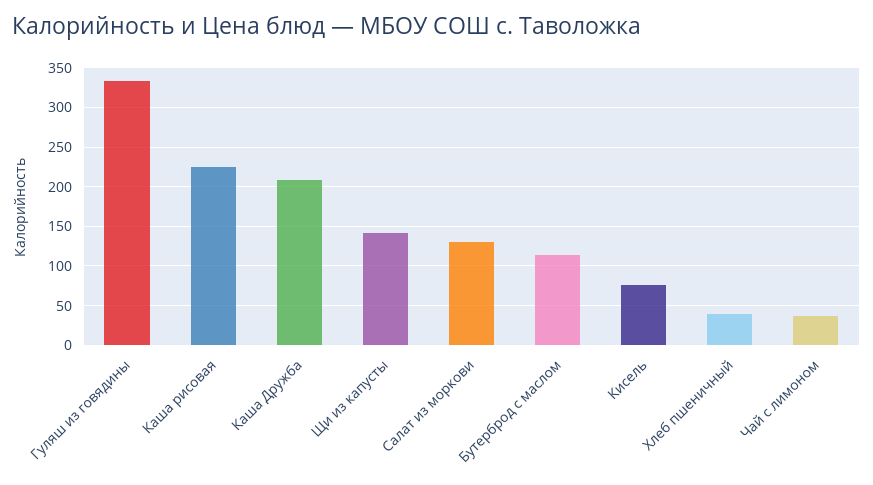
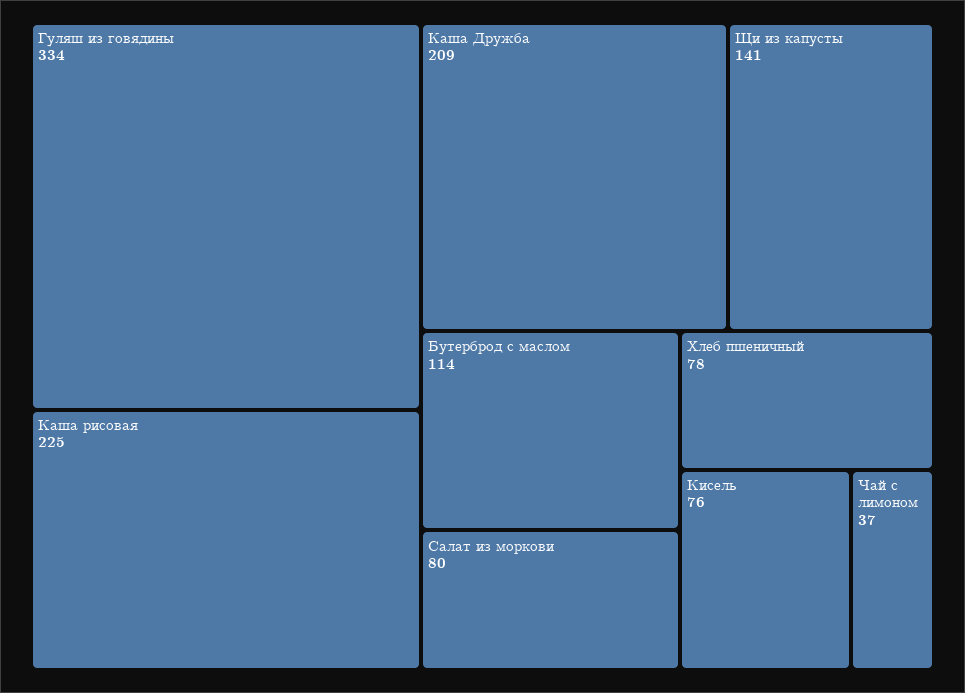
Салат из моркови: 130 -> 80
Хлеб пшеничный: 40 -> 78

